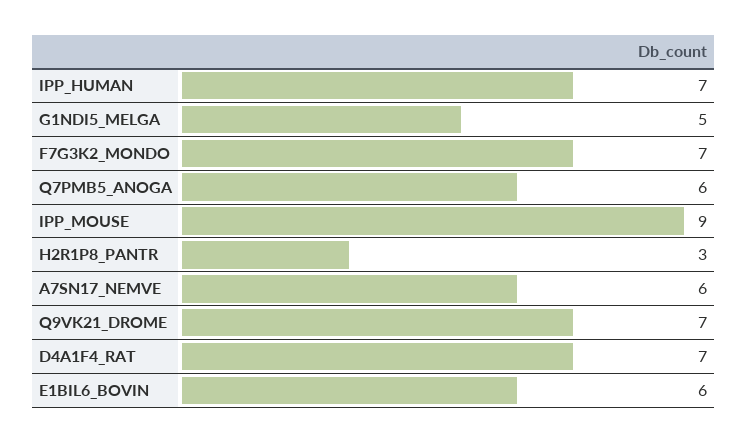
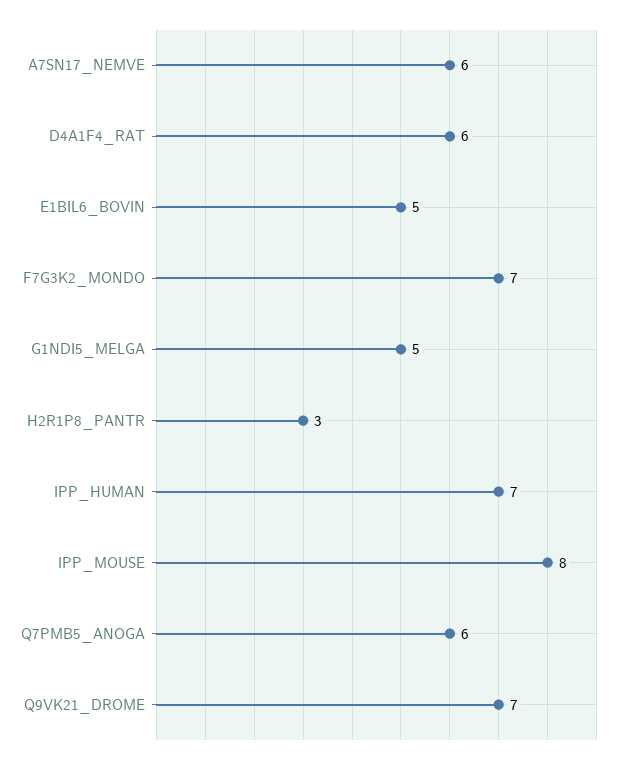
IPP_MOUSE: 9 -> 8
D4A1F4_RAT: 7 -> 6
E1BIL6_BOVIN: 6 -> 5

